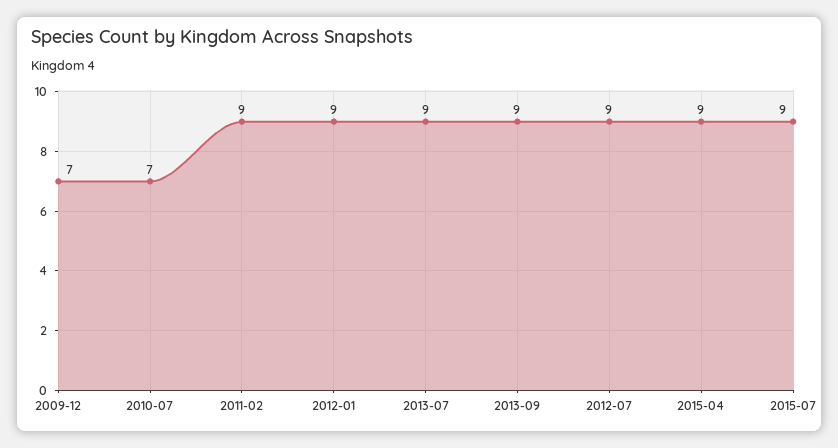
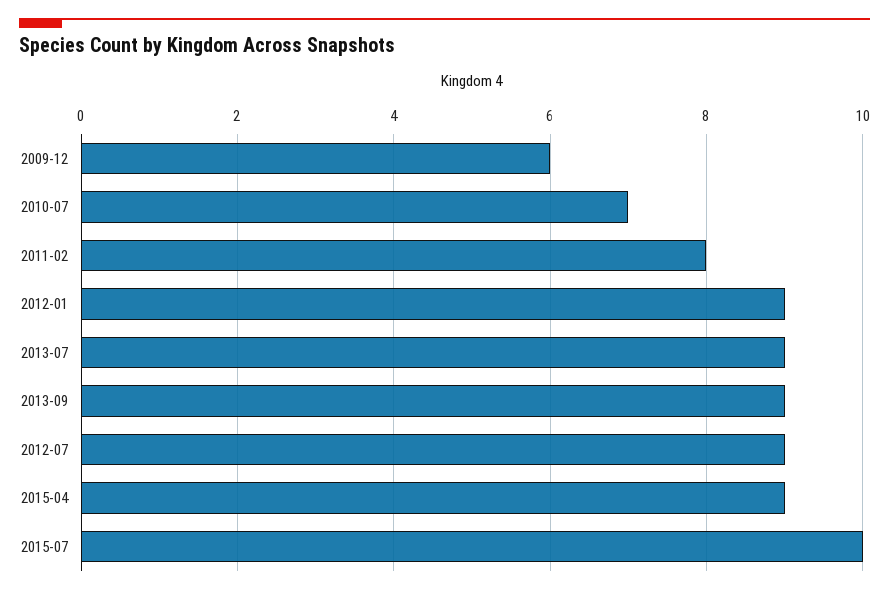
2009-12: 7 -> 6
2011-02: 9 -> 8
2015-07: 9 -> 10

